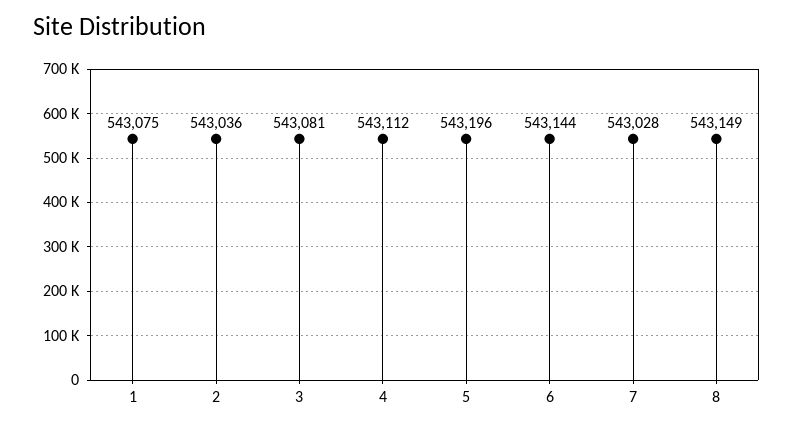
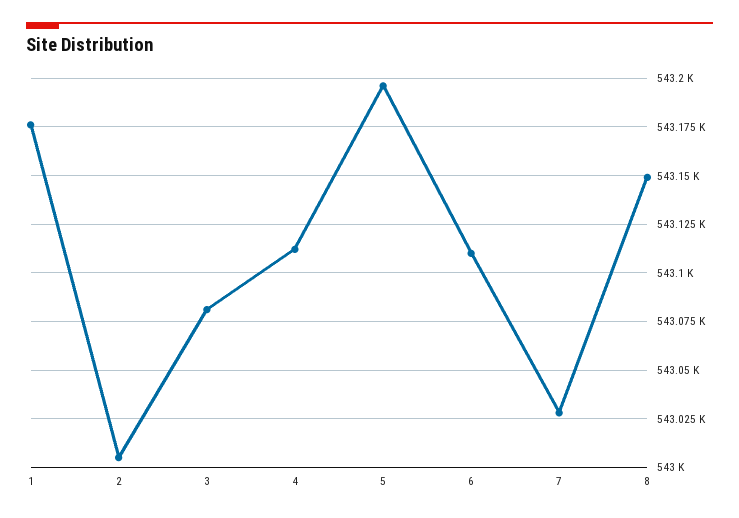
1: 543075 -> 543175
2: 543036 -> 543005
6: 543144 -> 543110

